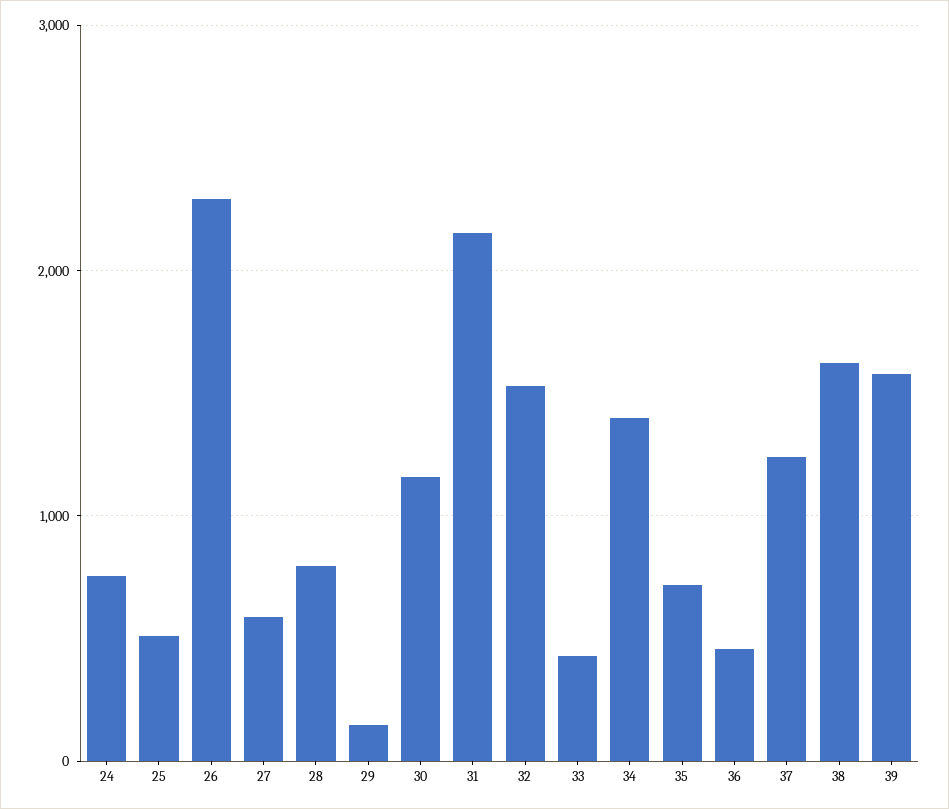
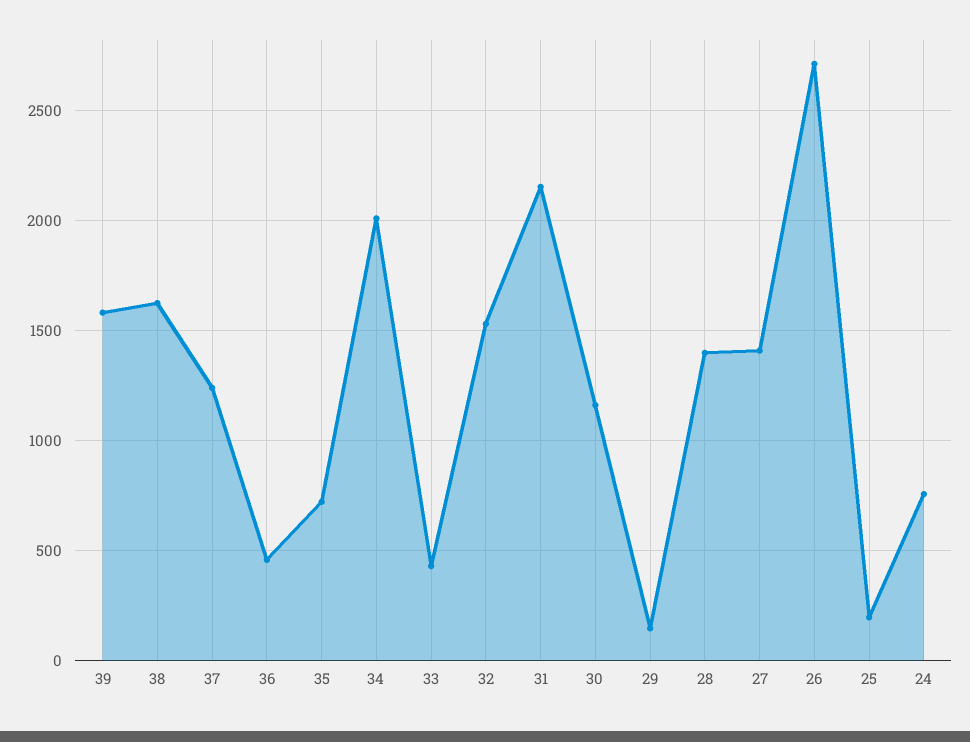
25: 500 -> 200
26: 2300 -> 2700
27: 600 -> 1400
28: 800 -> 1400
34: 1400 -> 2000

